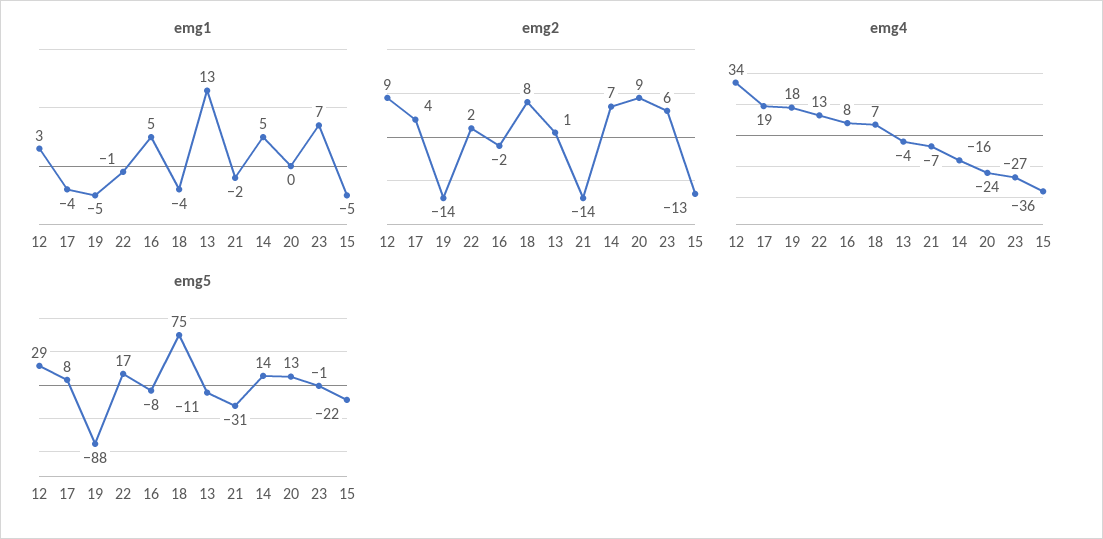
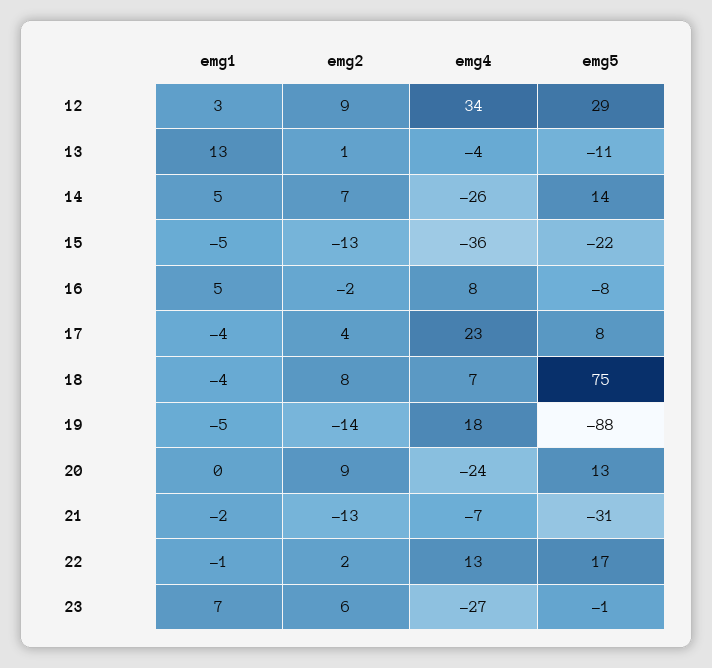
emg2, 21: -14 -> -13
emg4, 17: 19 -> 23
emg4, 14: -16 -> -26

